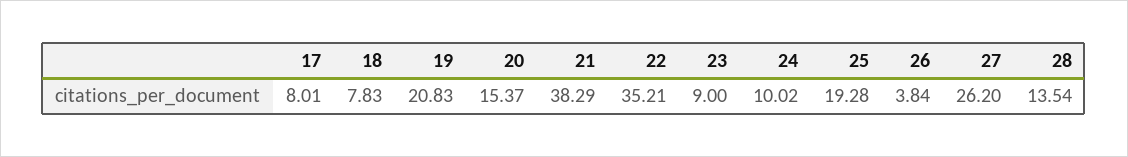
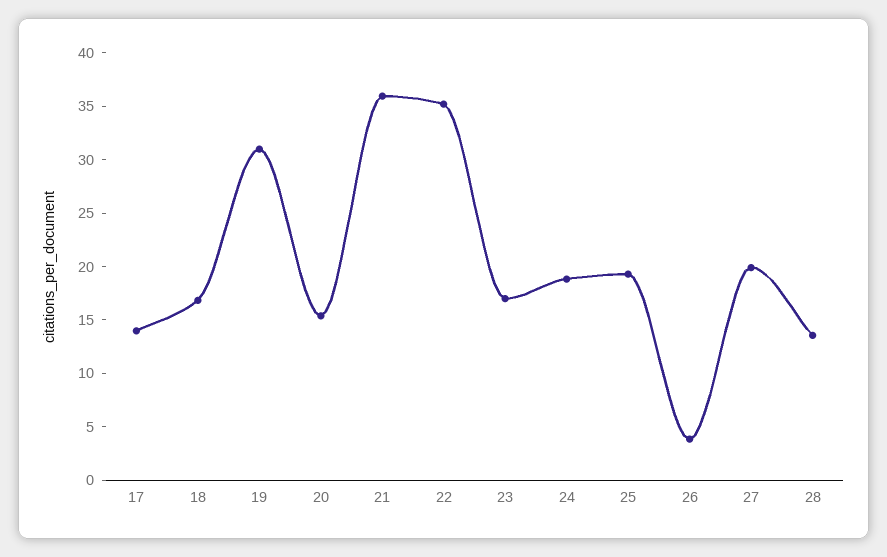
17: 8.01 -> 14
18: 7.83 -> 17
19: 20.83 -> 31
21: 38.29 -> 36
23: 9 -> 17
24: 10.02 -> 19
27: 26.2 -> 20

